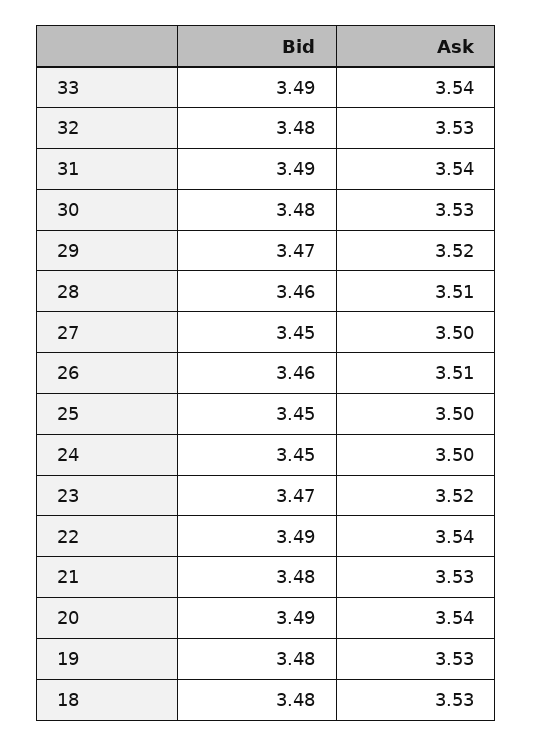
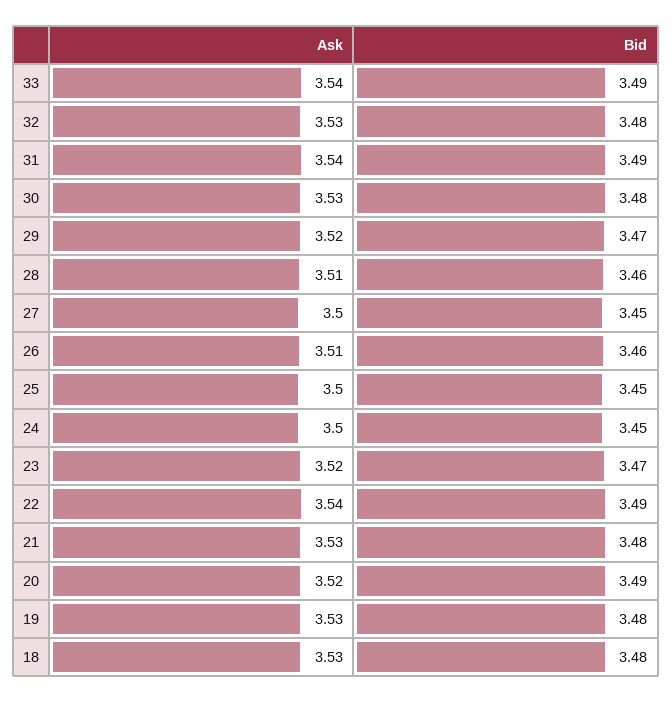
Ask, 20: 3.54 -> 3.52

